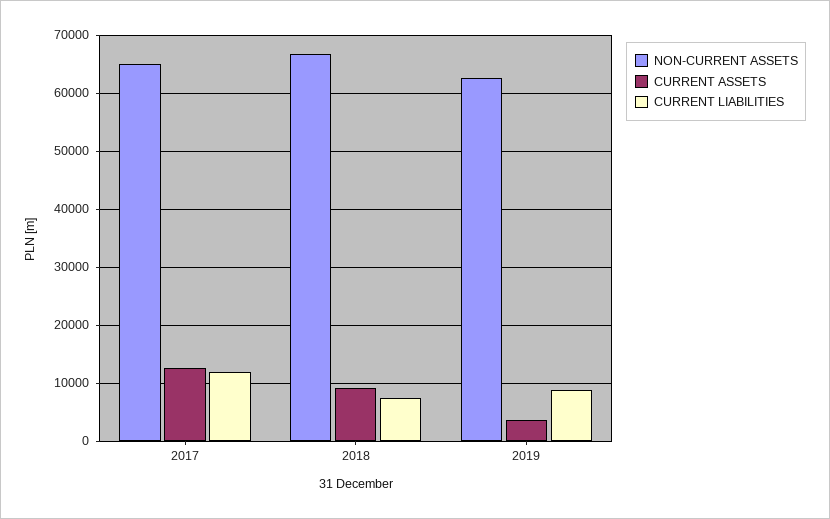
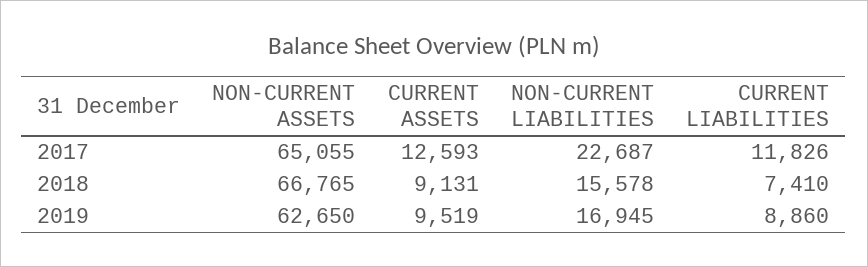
CURRENT ASSETS, 2019: 4000 -> 9519
NON-CURRENT LIABILITIES, 2017: none -> 22687
NON-CURRENT LIABILITIES, 2018: none -> 15578
NON-CURRENT LIABILITIES, 2019: none -> 16945

